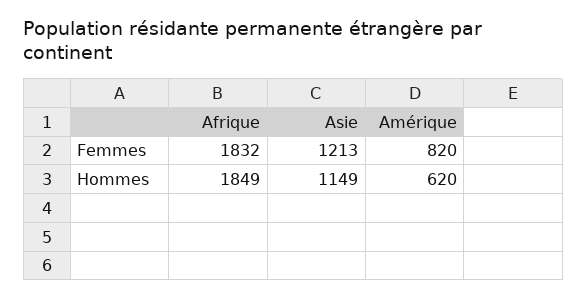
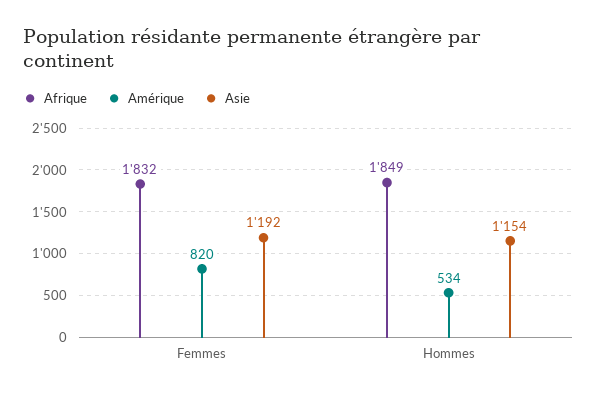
Asie, Femmes: 1213 -> 1192
Asie, Hommes: 1149 -> 1154
Amérique, Hommes: 620 -> 534

